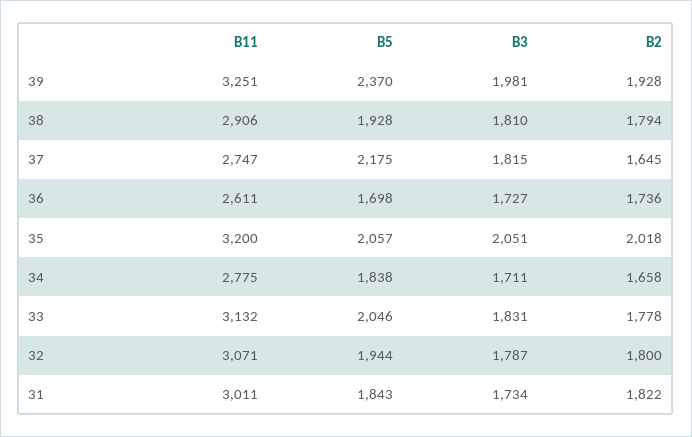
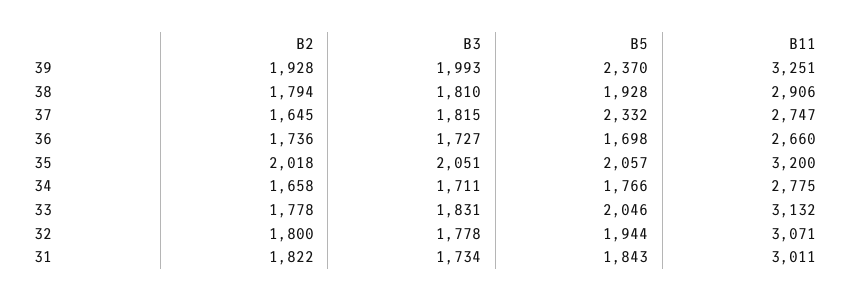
B3, 39: 1981 -> 1993
B5, 37: 2175 -> 2332
B11, 36: 2611 -> 2660
B5, 34: 1838 -> 1766
B3, 32: 1787 -> 1778

